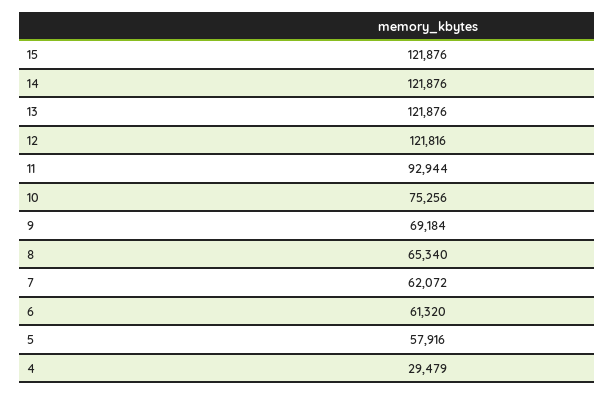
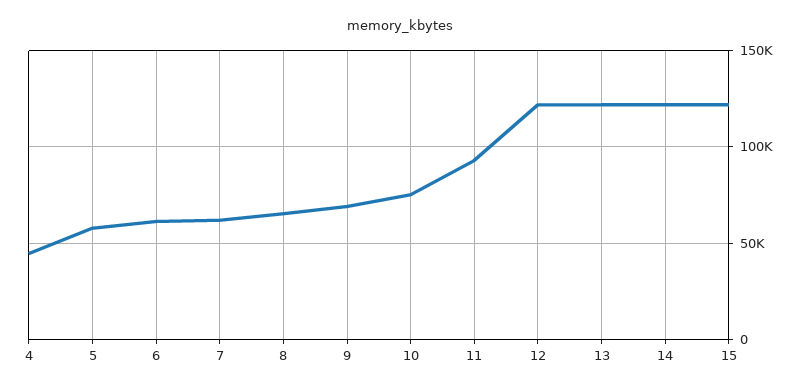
4: 29479 -> 45000

